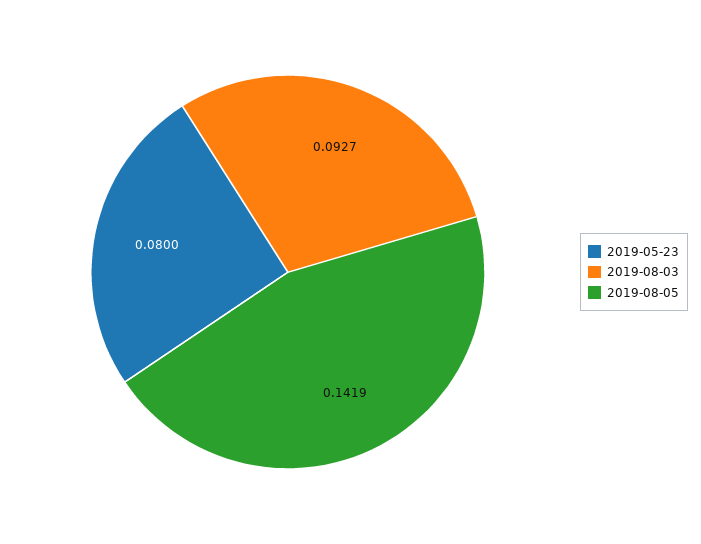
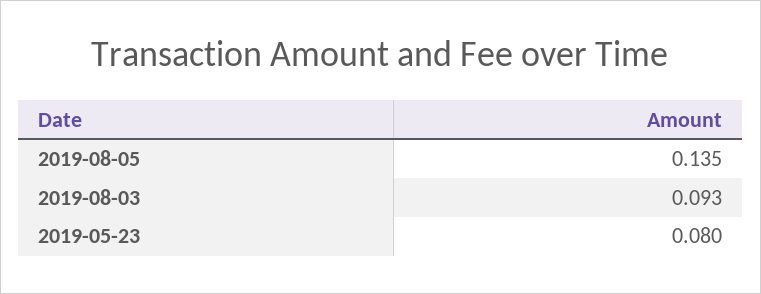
2019-08-05: 0.1419 -> 0.135

